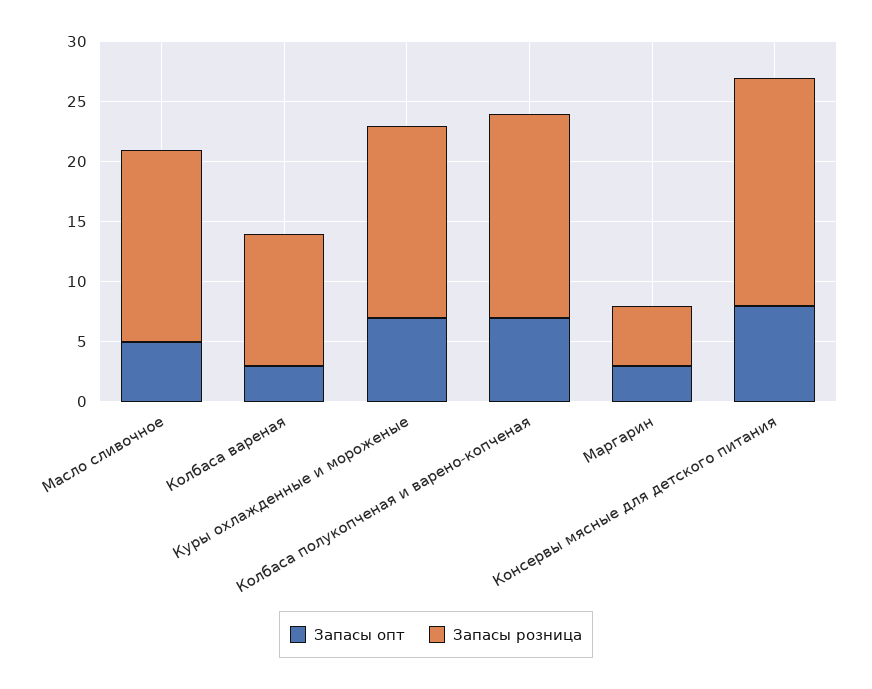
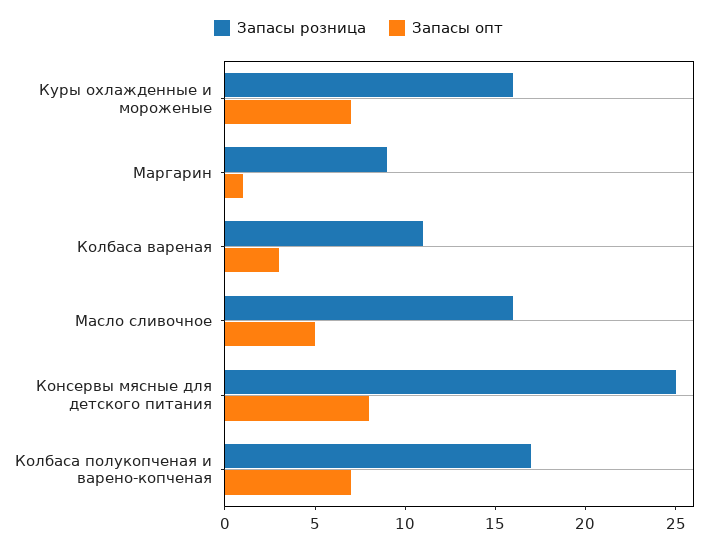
Запасы опт, Маргарин: 3 -> 1
Запасы розница, Маргарин: 5 -> 9
Запасы розница, Консервы мясные для детского питания: 19 -> 25

